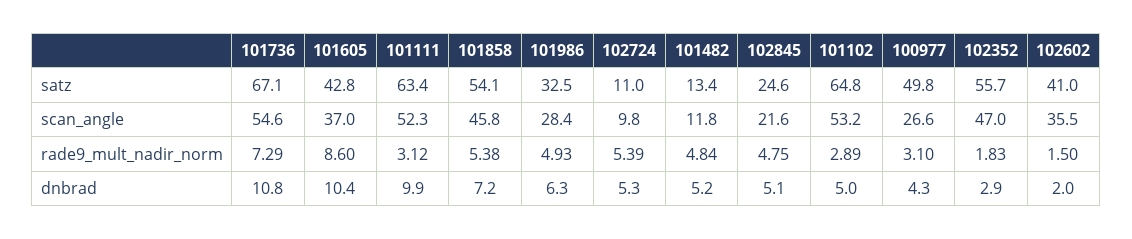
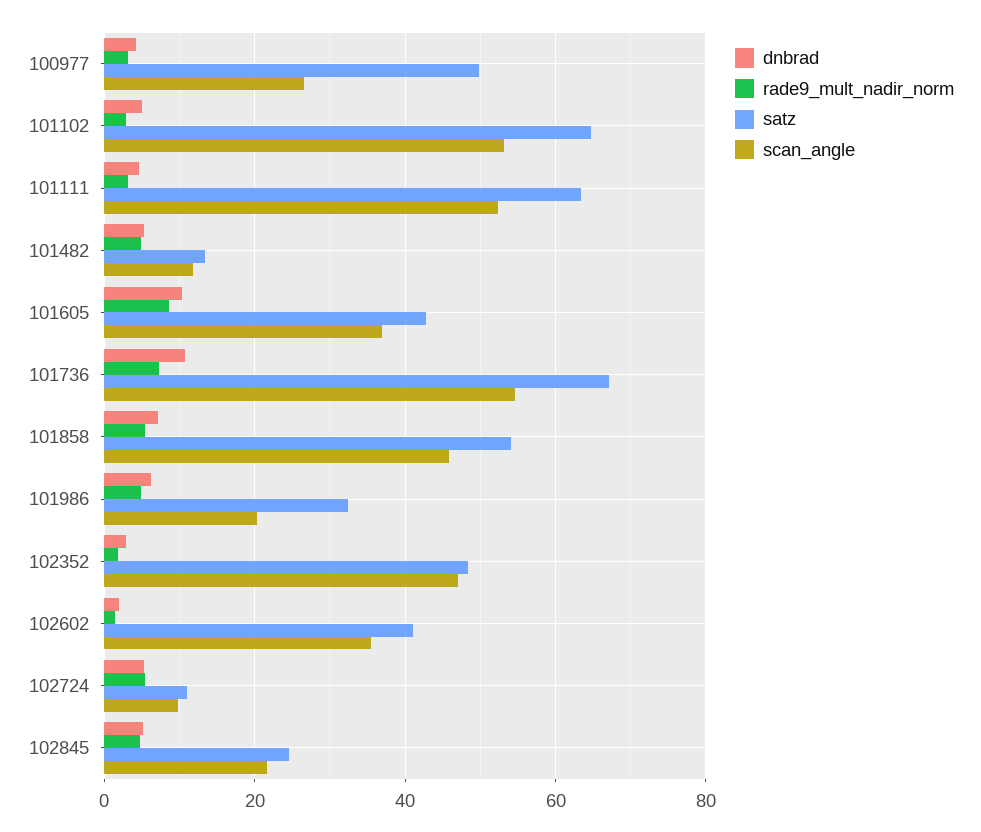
satz, 102352: 55.7 -> 48
scan_angle, 101986: 28.4 -> 20
dnbrad, 101111: 9.9 -> 4

